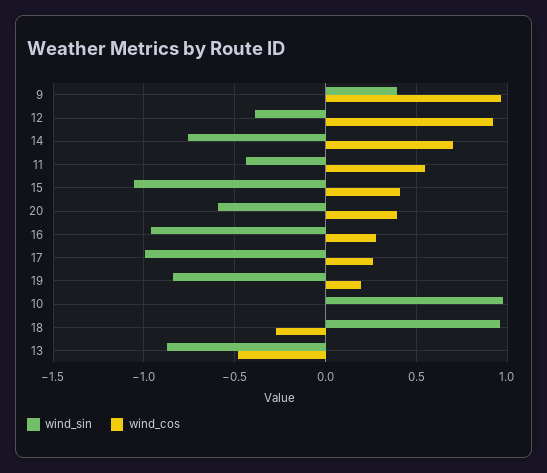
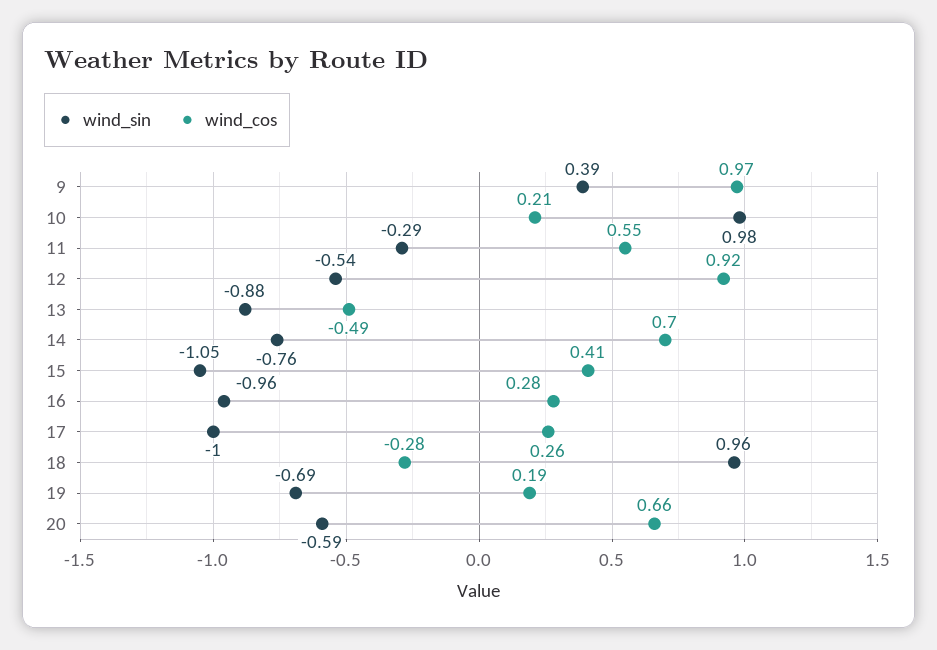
wind_sin, 12: -0.4 -> -0.54
wind_sin, 11: -0.45 -> -0.29
wind_cos, 20: 0.4 -> 0.66
wind_sin, 19: -0.85 -> -0.69
wind_cos, 10: 0 -> 0.21

